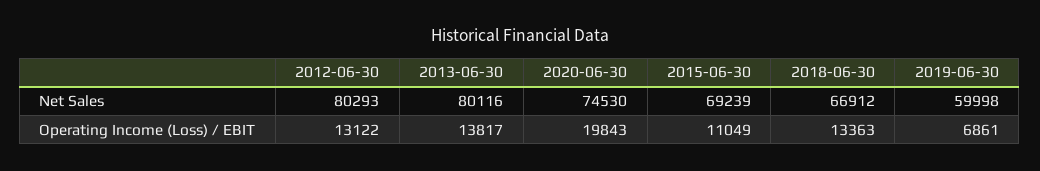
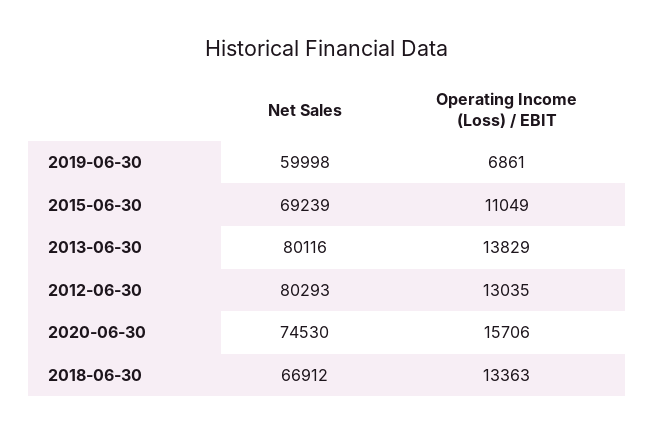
2012-06-30, Operating Income (Loss) / EBIT: 13122 -> 13035
2013-06-30, Operating Income (Loss) / EBIT: 13817 -> 13829
2020-06-30, Operating Income (Loss) / EBIT: 19843 -> 15706

